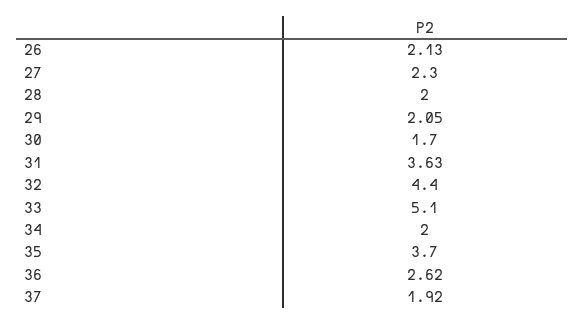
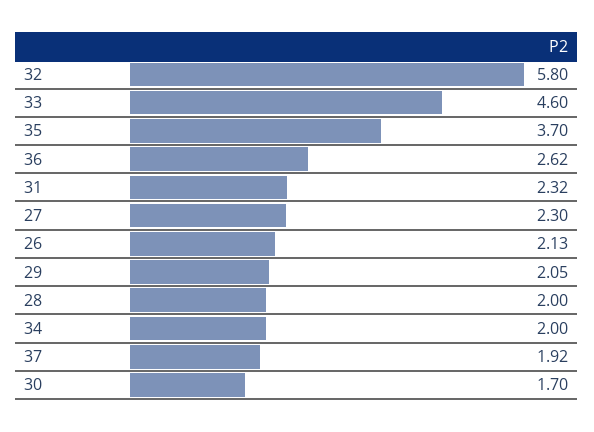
31: 3.63 -> 2.32
32: 4.4 -> 5.8
33: 5.1 -> 4.6

